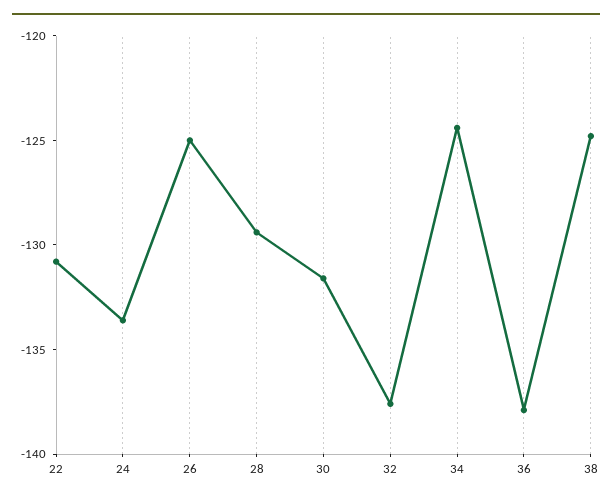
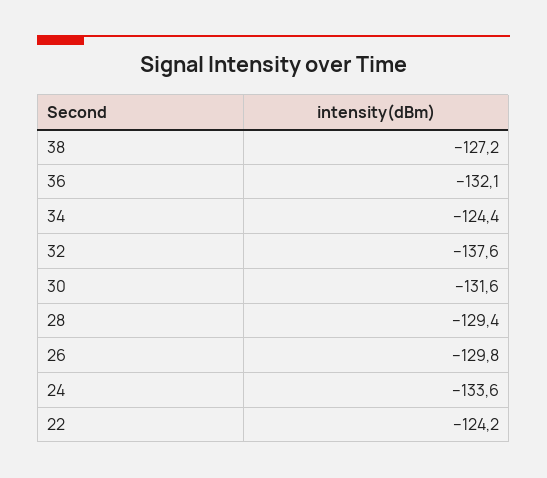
22: -131 -> -124.2
26: -125 -> -129.8
36: -138 -> -132.1
38: -125 -> -127.2

